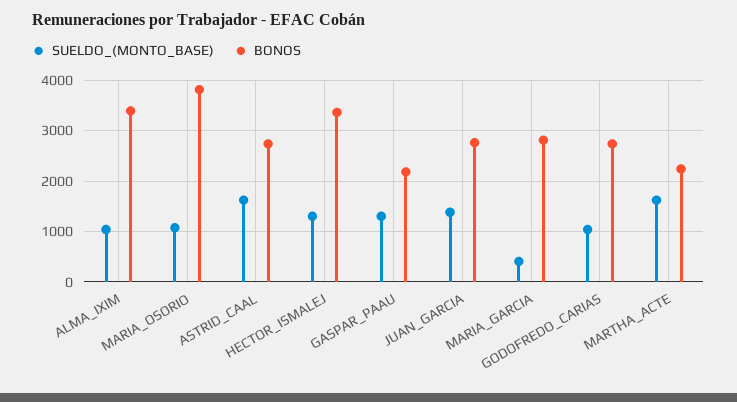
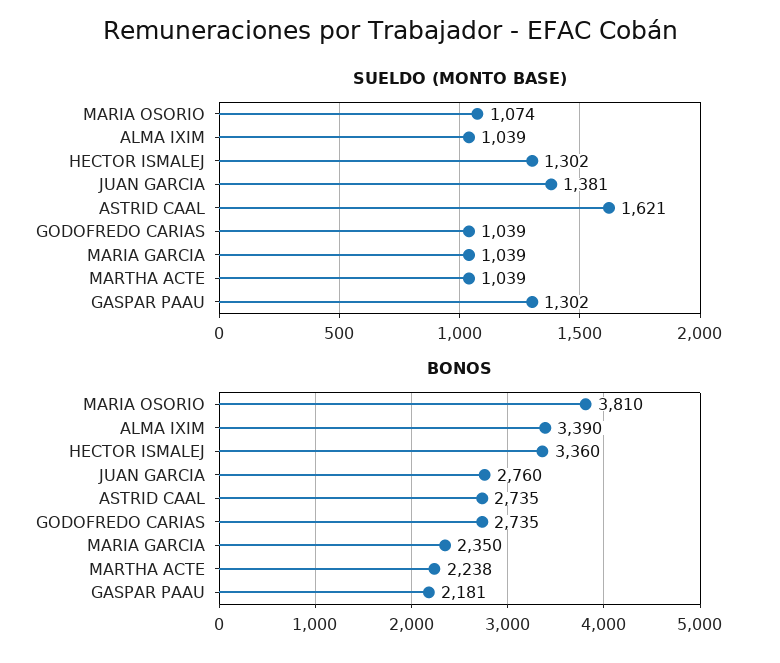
SUELDO_(MONTO_BASE), MARIA_GARCIA: 400 -> 1039
BONOS, MARIA_GARCIA: 2800 -> 2350
SUELDO_(MONTO_BASE), MARTHA_ACTE: 1600 -> 1039

